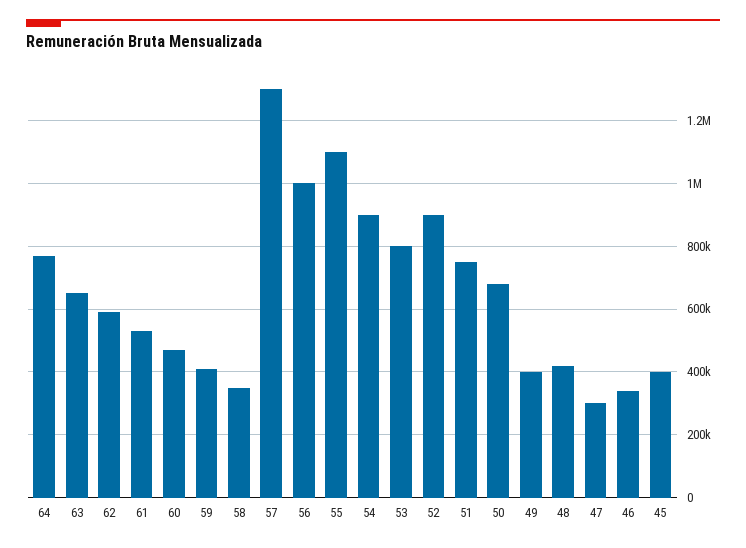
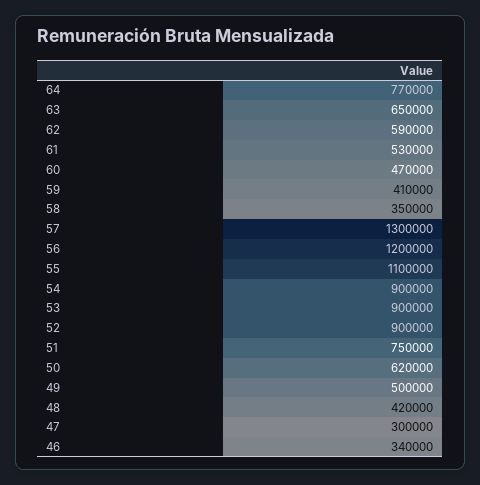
56: 1000000 -> 1200000
53: 800000 -> 900000
50: 680000 -> 620000
49: 400000 -> 500000
45: 400000 -> none

